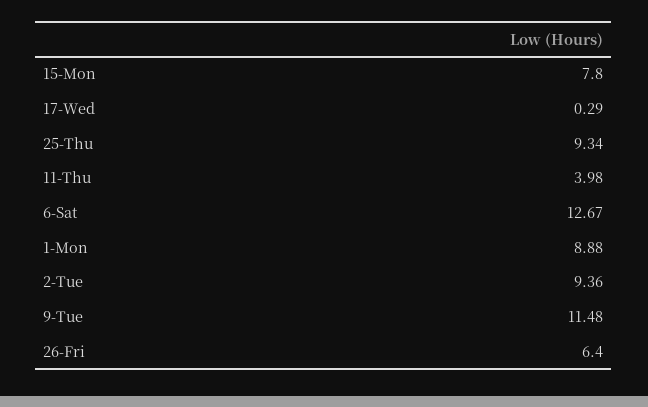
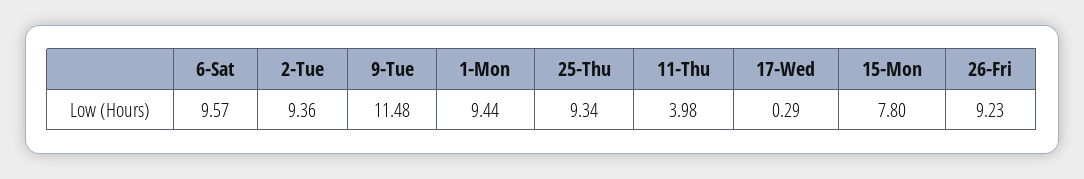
6-Sat: 12.67 -> 9.57
1-Mon: 8.88 -> 9.44
26-Fri: 6.4 -> 9.23

